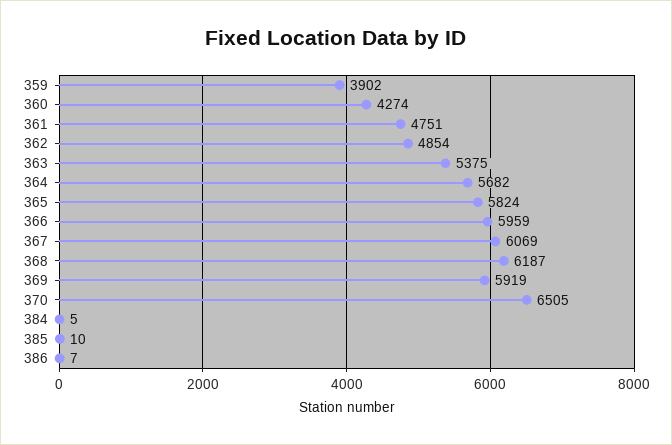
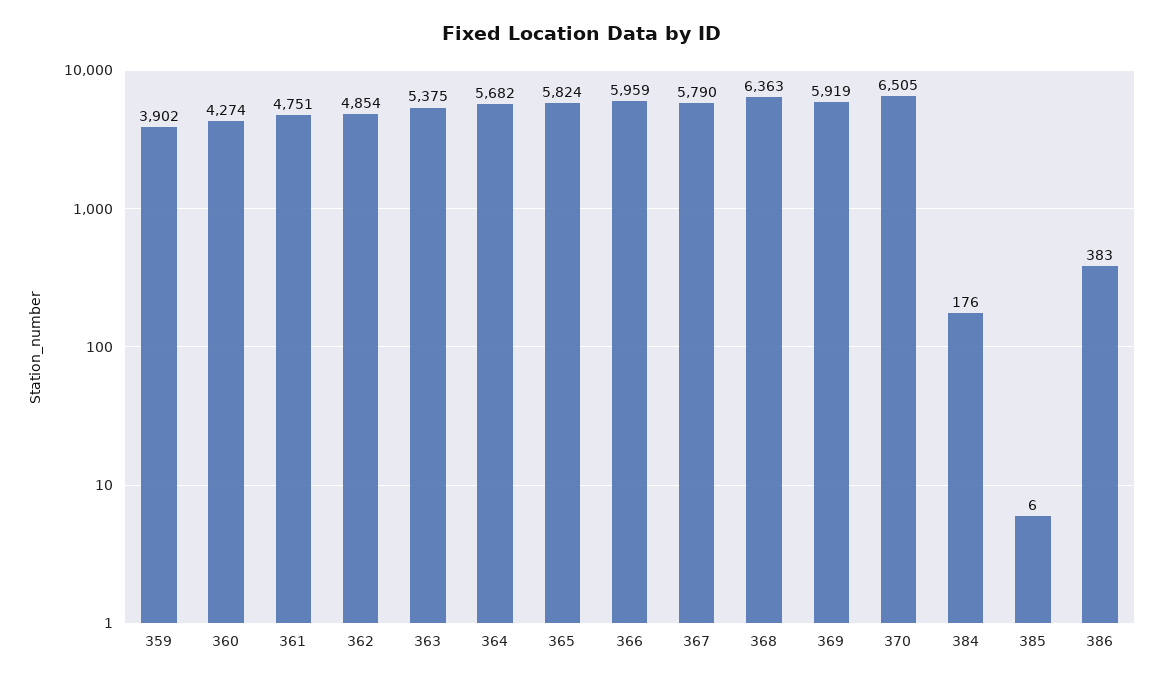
367: 6069 -> 5790
368: 6187 -> 6363
384: 5 -> 176
385: 10 -> 6
386: 7 -> 383

